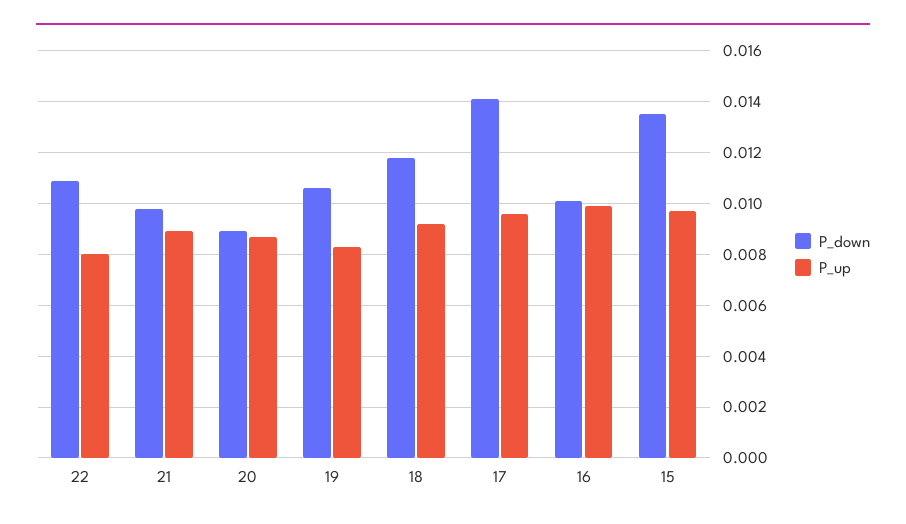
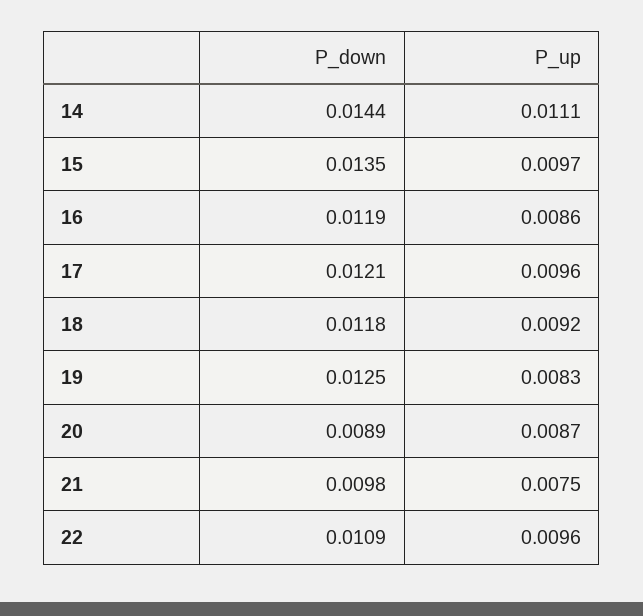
P_up, 22: 0.008 -> 0.0096
P_up, 21: 0.009 -> 0.0075
P_down, 19: 0.0105 -> 0.0125
P_down, 17: 0.014 -> 0.0121
P_down, 16: 0.01 -> 0.0119
P_up, 16: 0.01 -> 0.0086
P_down, 14: none -> 0.0144
P_up, 14: none -> 0.0111

